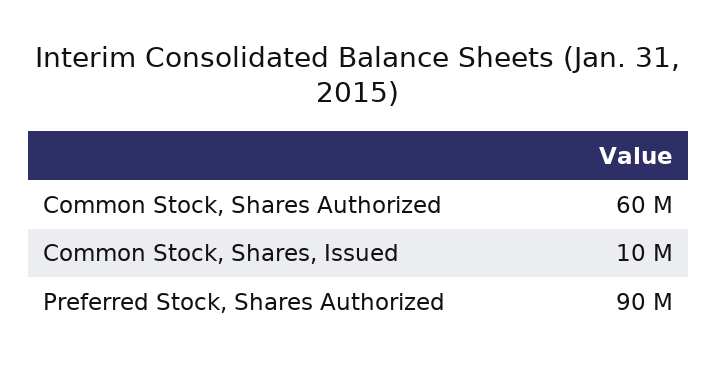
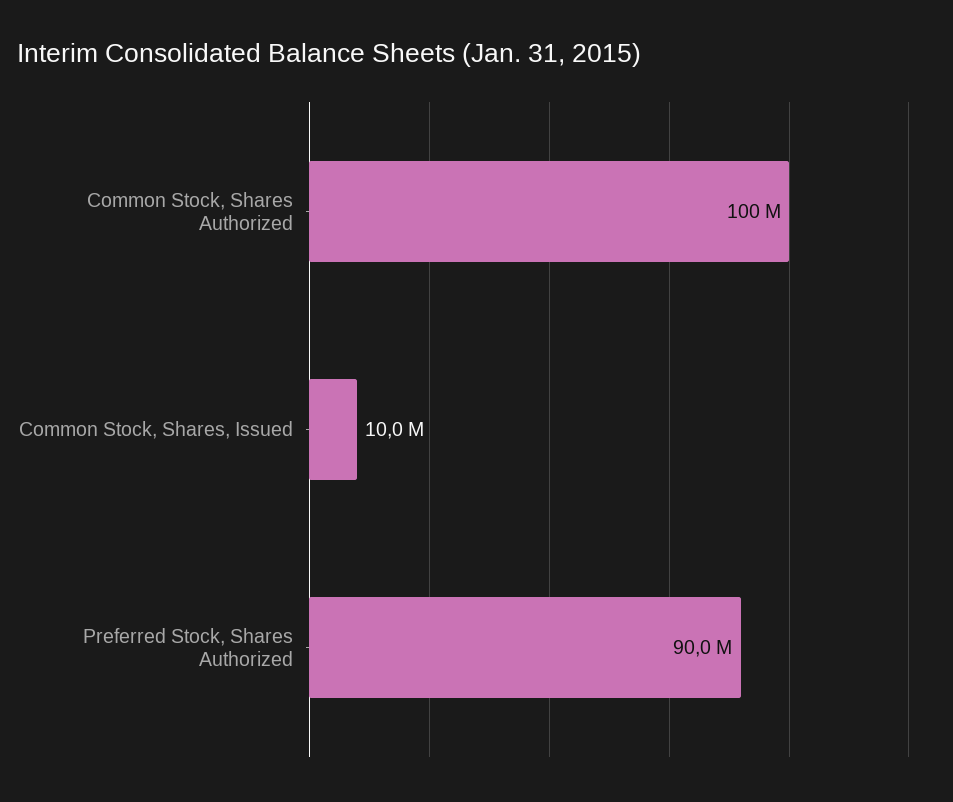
Common Stock, Shares Authorized: 60000000 -> 100000000

